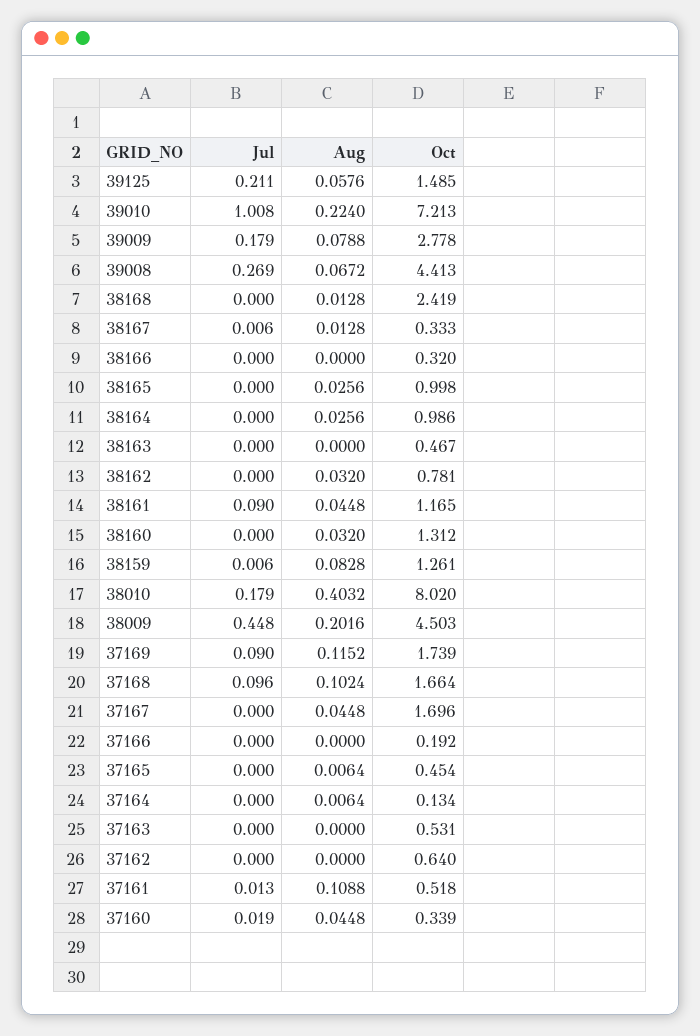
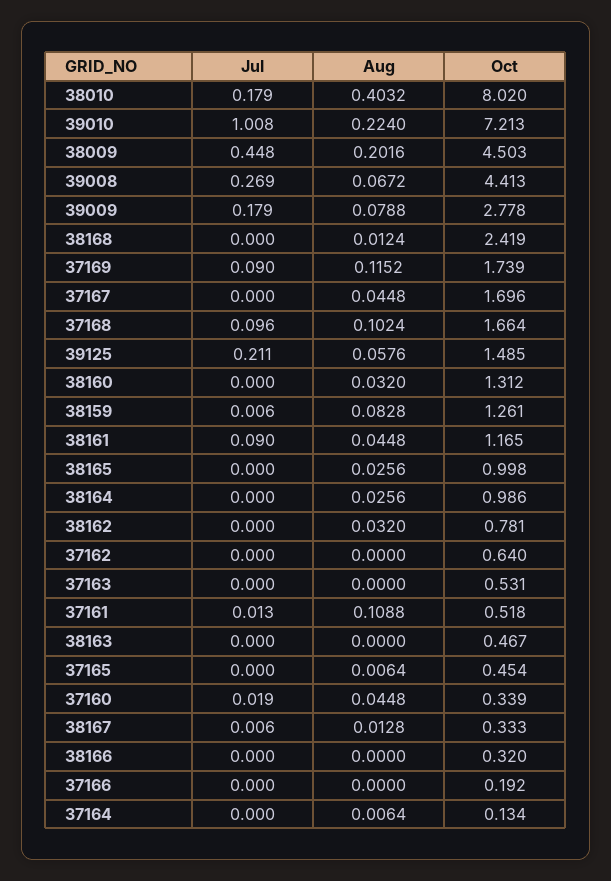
Aug, 38168: 0.0128 -> 0.0124

